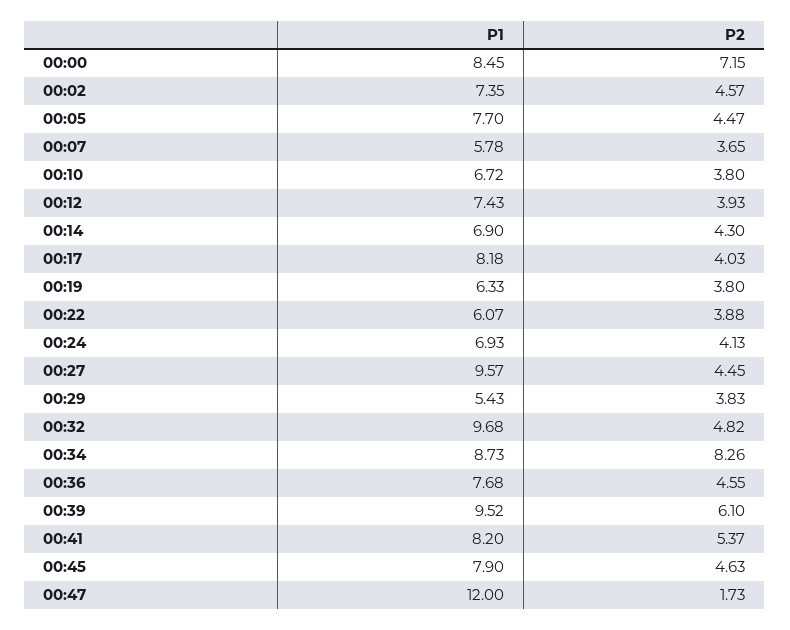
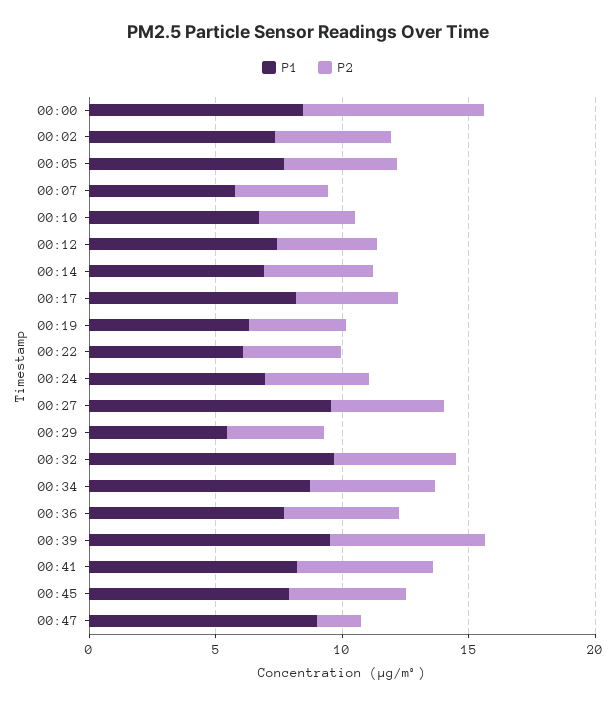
P2, 00:34: 8.26 -> 5
P1, 00:47: 12 -> 9

